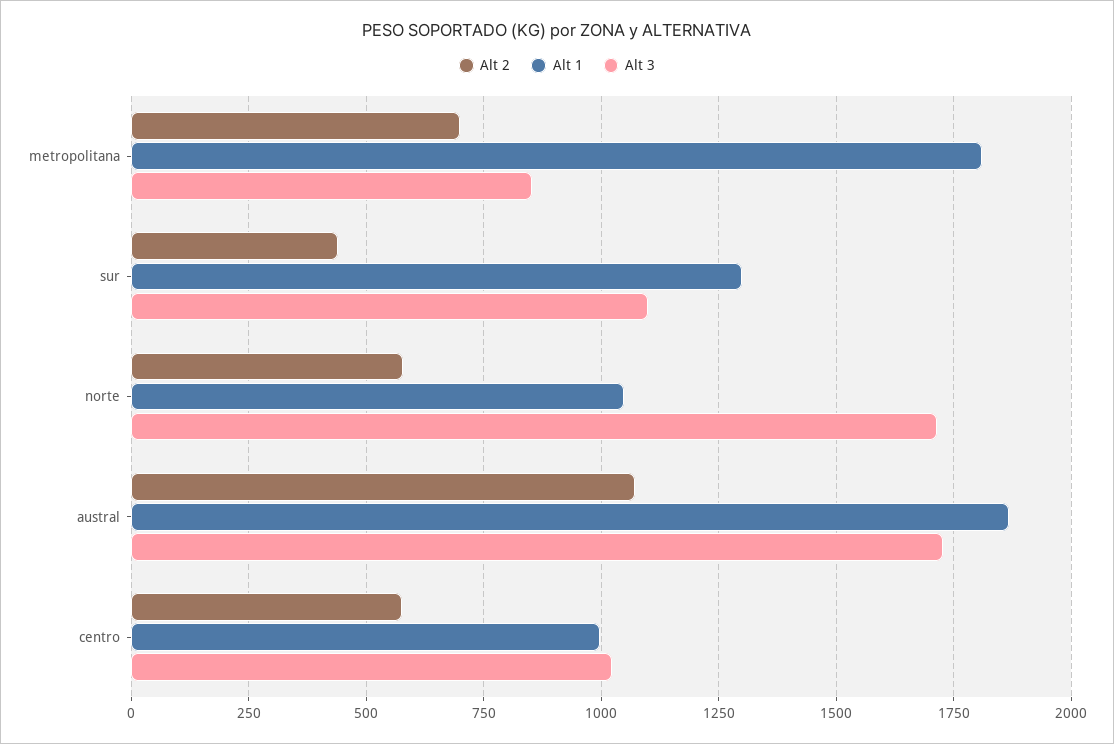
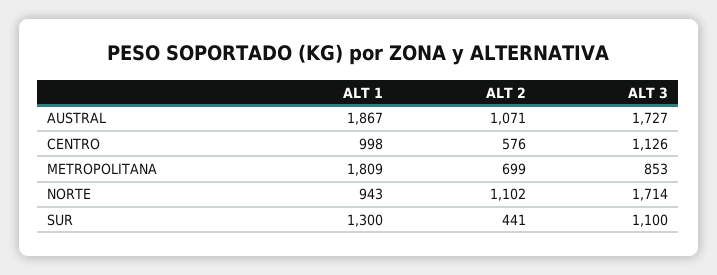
Alt 2, norte: 575 -> 1102
Alt 1, norte: 1050 -> 943
Alt 3, centro: 1025 -> 1126

